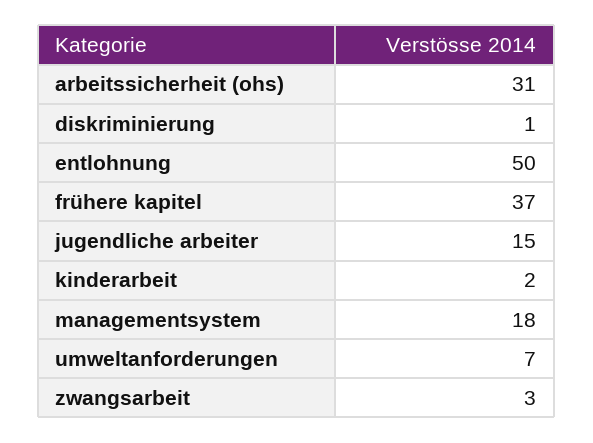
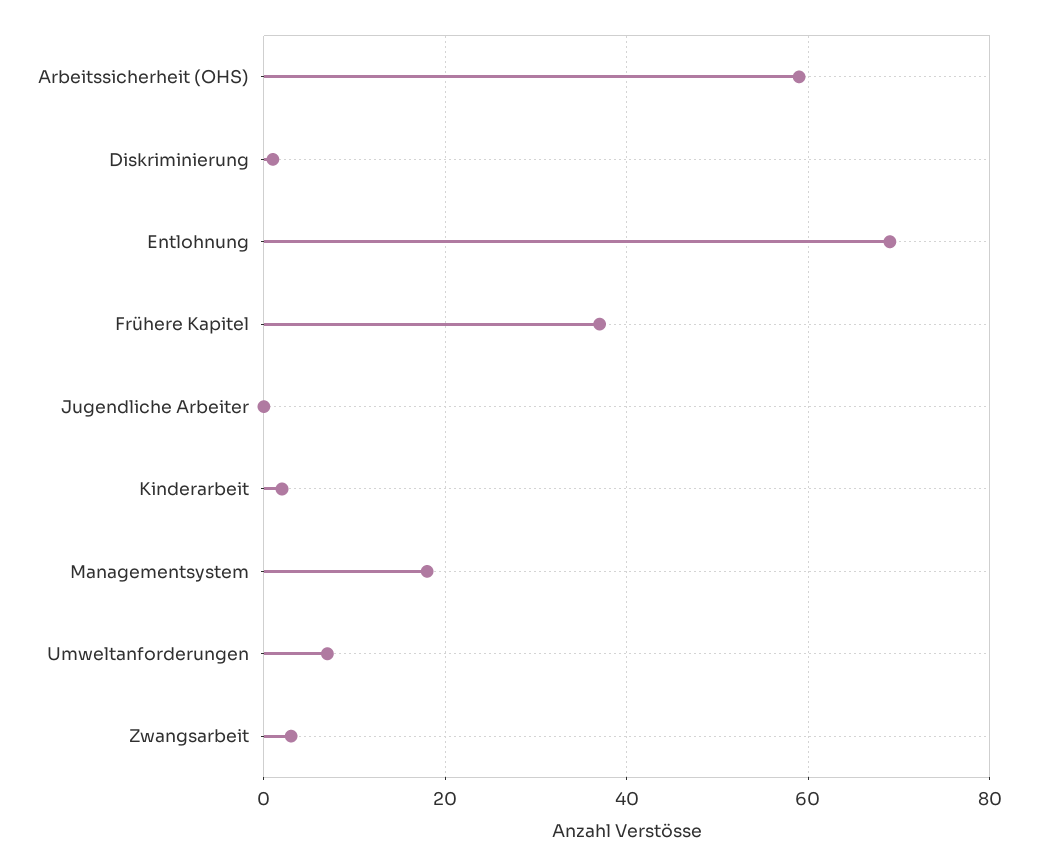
arbeitssicherheit (ohs): 31 -> 60
entlohnung: 50 -> 70
jugendliche arbeiter: 15 -> 0

